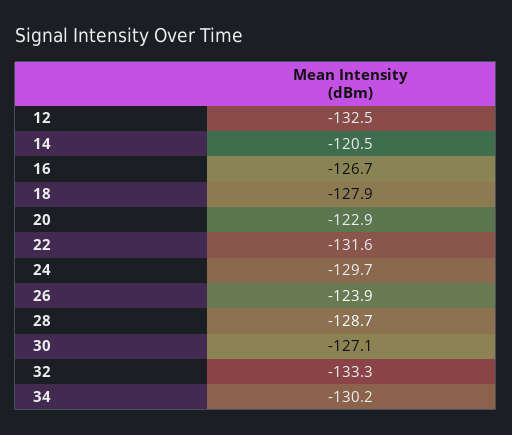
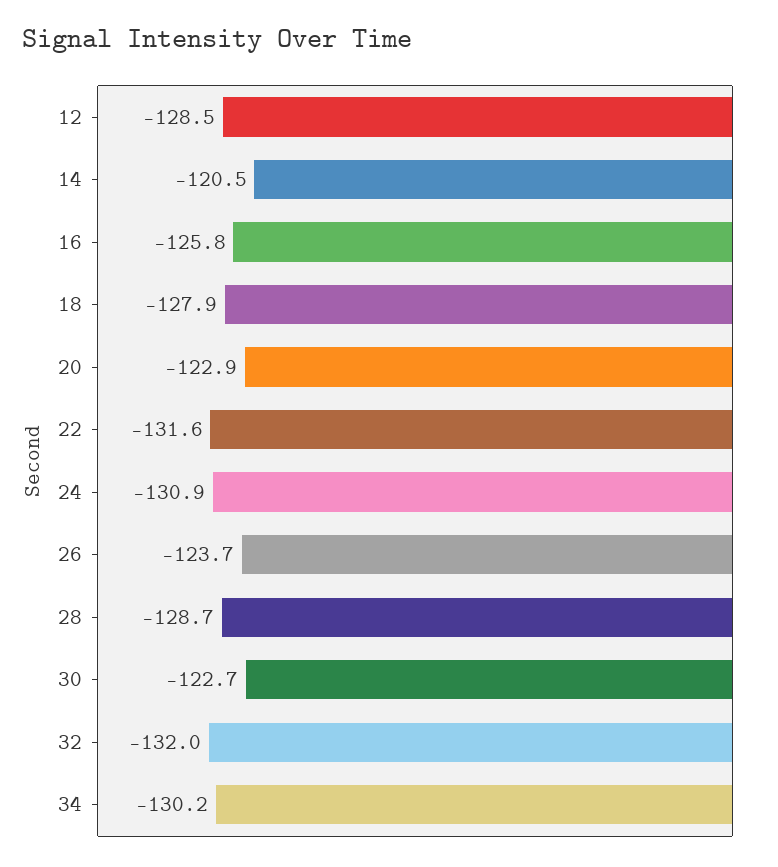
12: -132.5 -> -128.5
16: -126.7 -> -125.8
24: -129.7 -> -130.9
26: -123.9 -> -123.7
30: -127.1 -> -122.7
32: -133.3 -> -132

